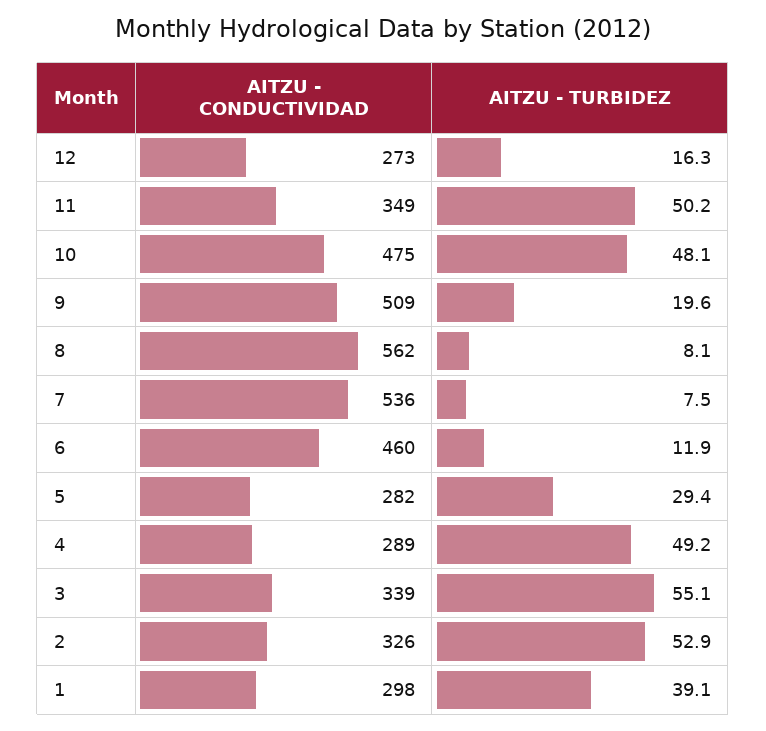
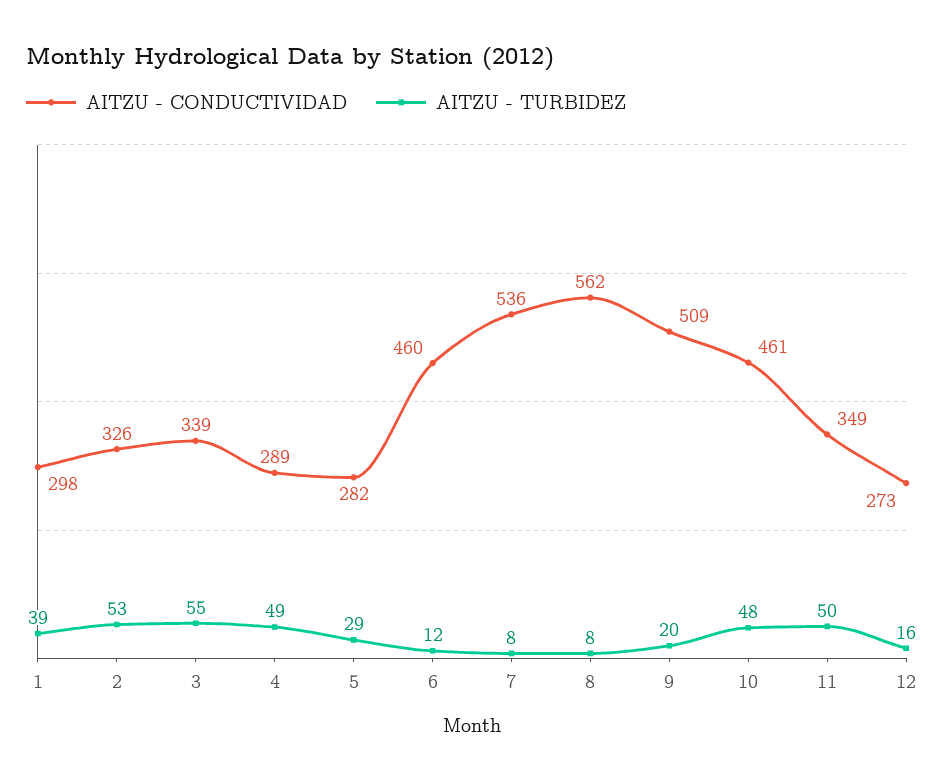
AITZU - CONDUCTIVIDAD, 10: 475 -> 461

